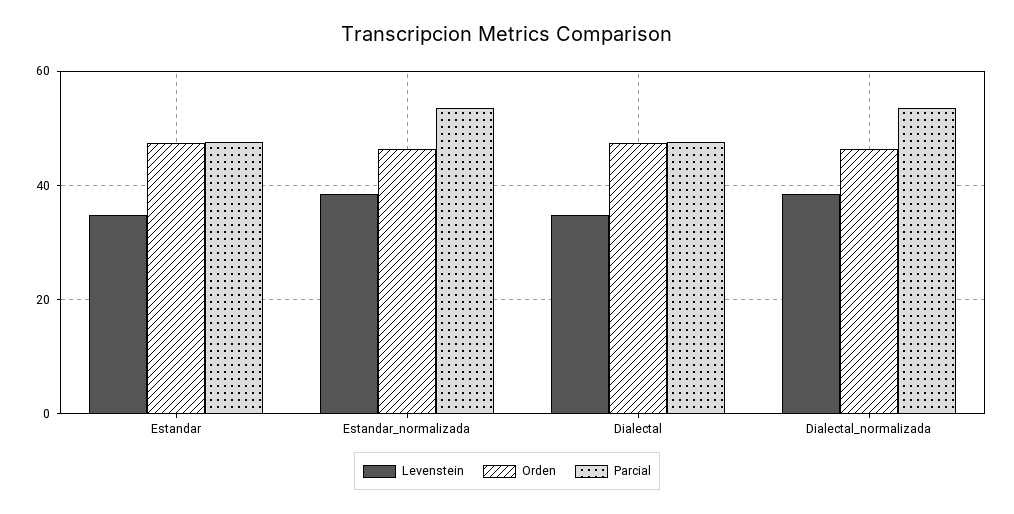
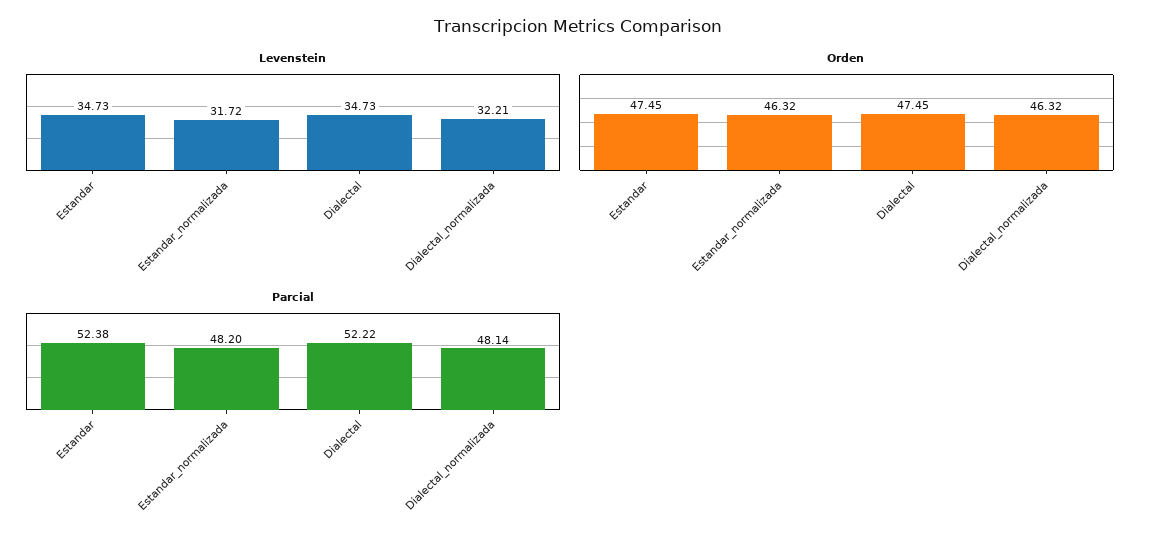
Parcial, Estandar: 48 -> 52.38
Levenstein, Estandar_normalizada: 38 -> 31.72
Parcial, Estandar_normalizada: 54 -> 48.2
Parcial, Dialectal: 48 -> 52.22
Levenstein, Dialectal_normalizada: 38 -> 32.21
Parcial, Dialectal_normalizada: 54 -> 48.14

